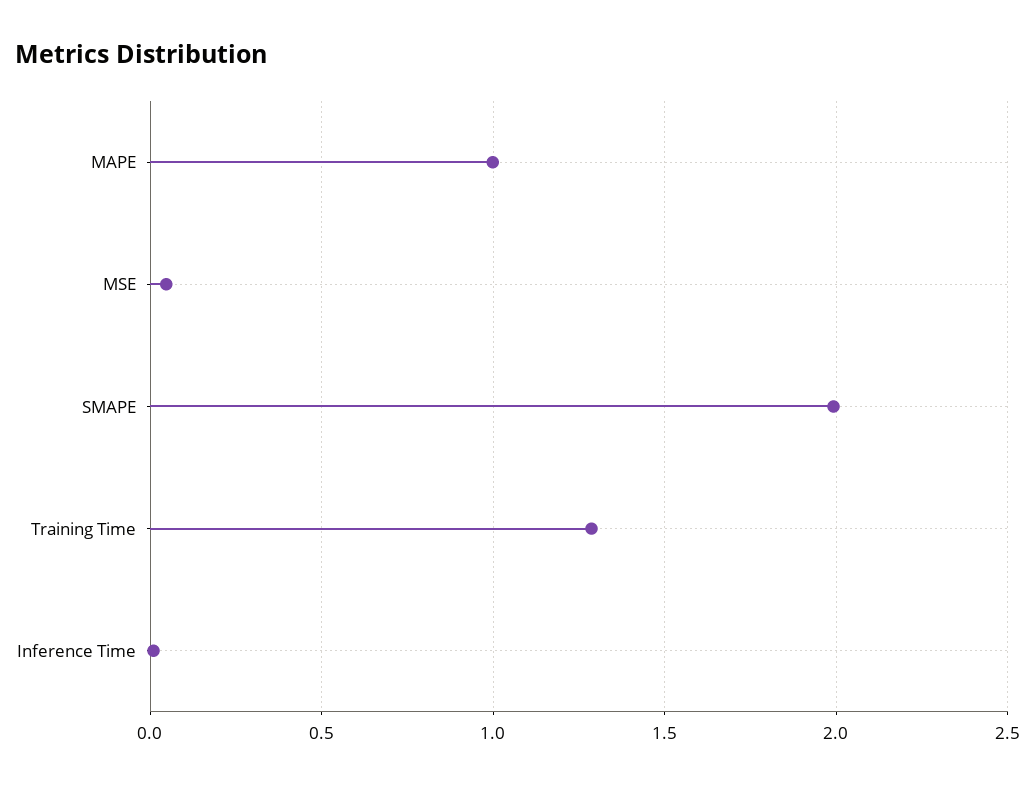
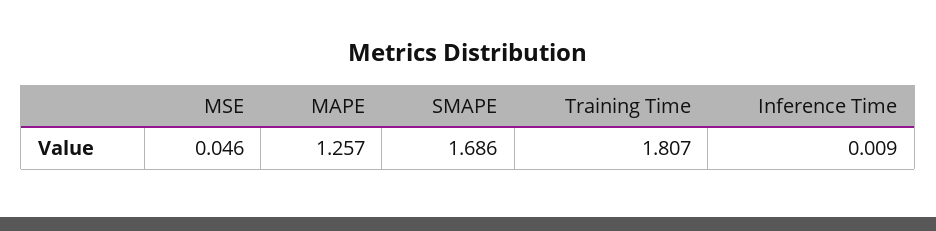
MAPE: 1 -> 1.257
SMAPE: 2 -> 1.686
Training Time: 1.3 -> 1.807

